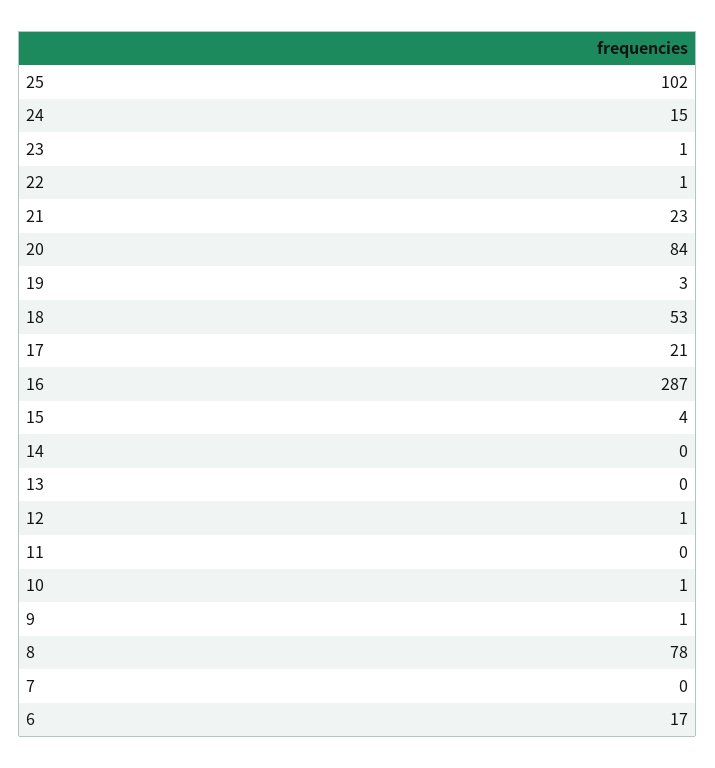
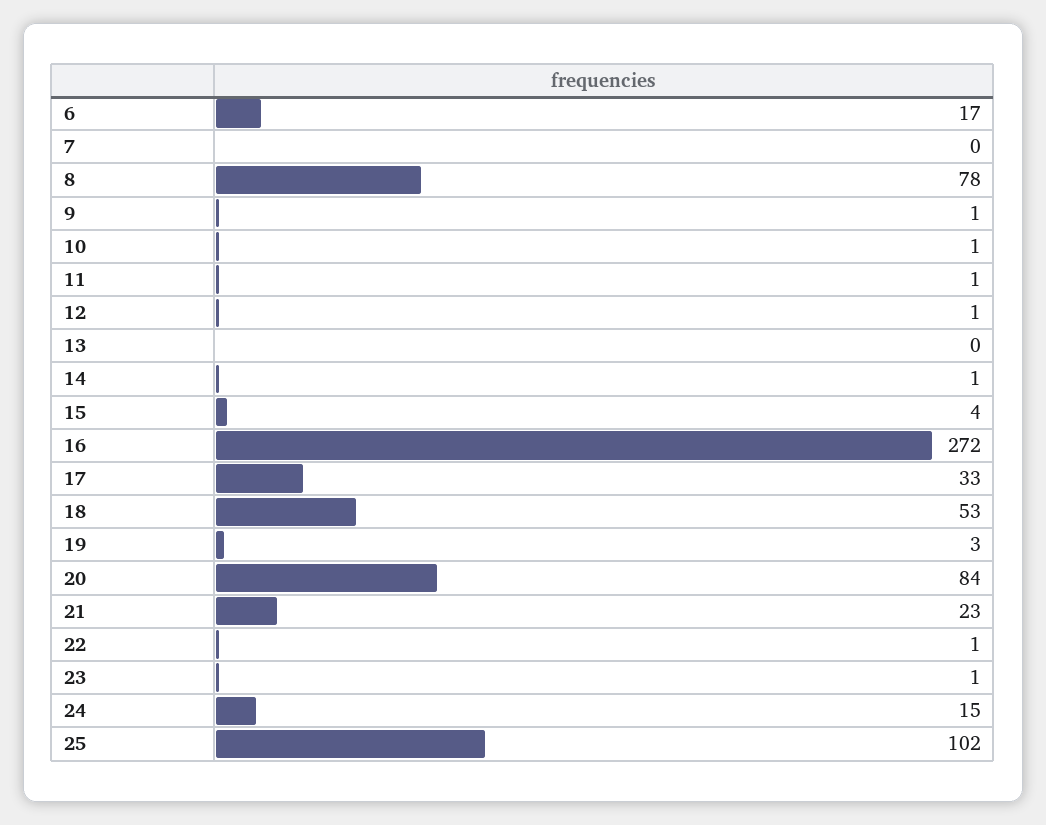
17: 21 -> 33
16: 287 -> 272
14: 0 -> 1
11: 0 -> 1

